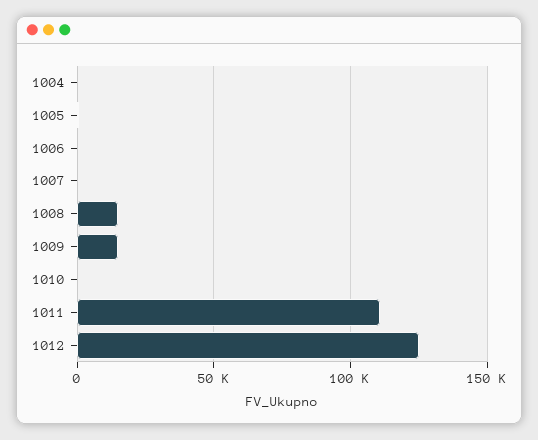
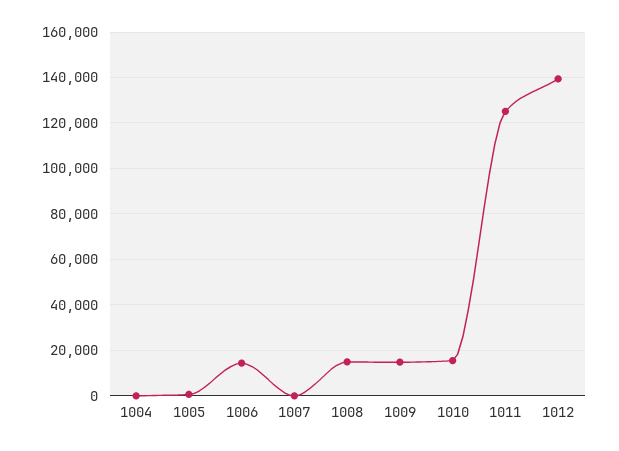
1006: 0 -> 15000
1010: 0 -> 15000
1011: 110000 -> 125000
1012: 125000 -> 140000

